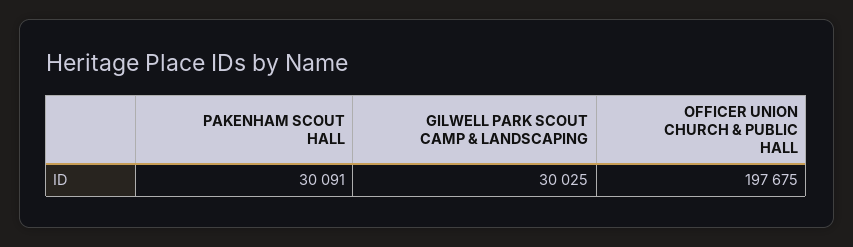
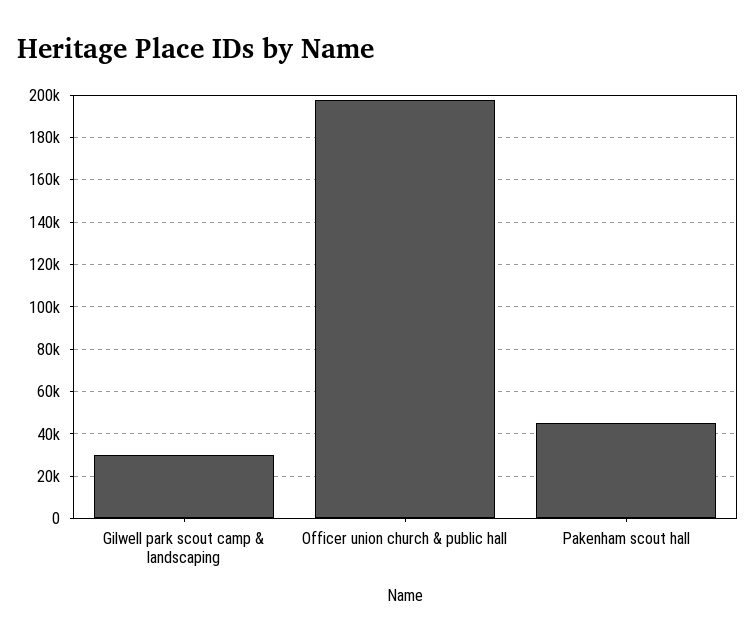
PAKENHAM SCOUT HALL: 30091 -> 45000

